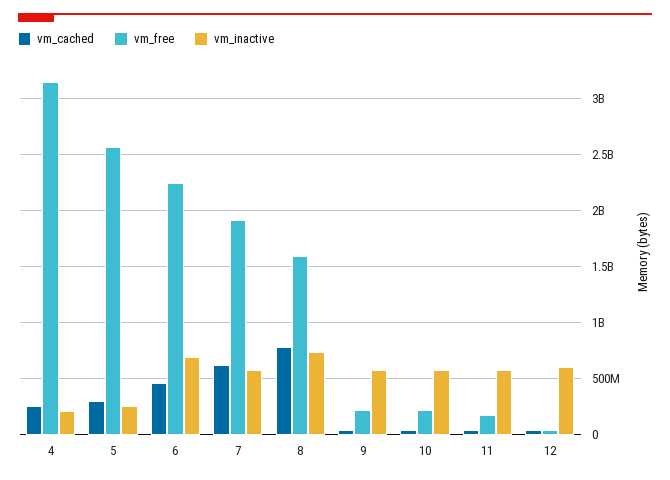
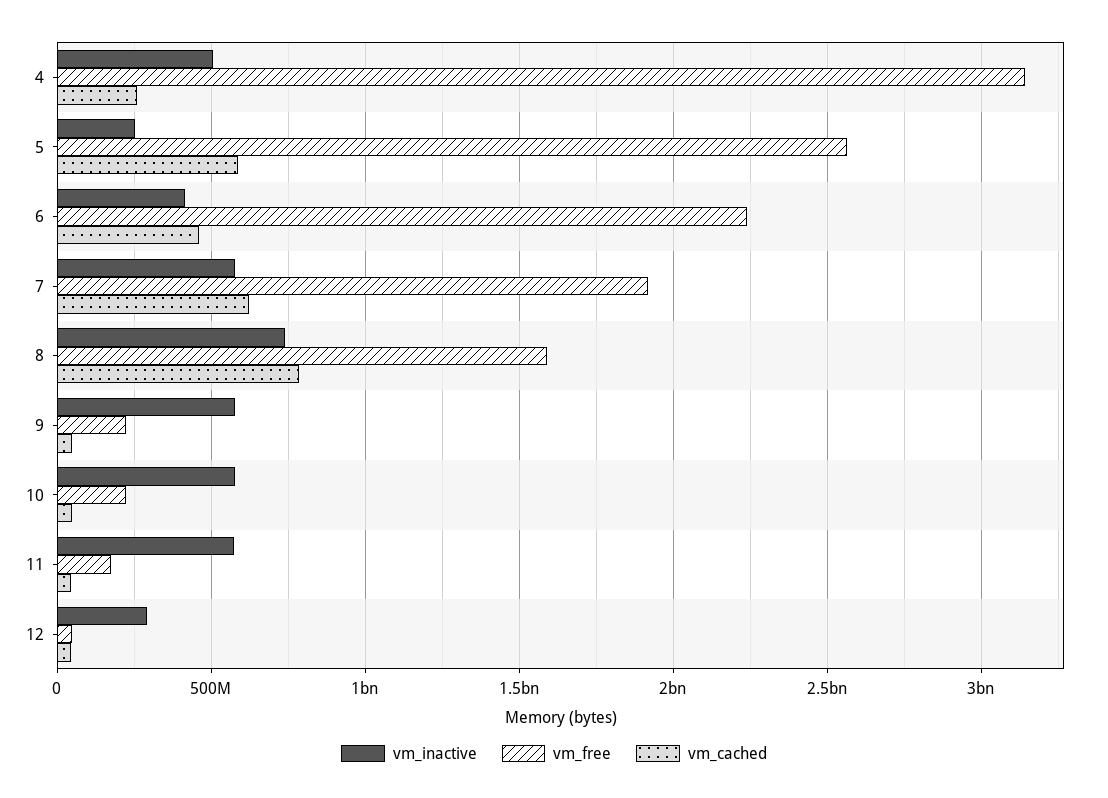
vm_inactive, 4: 200000000 -> 500000000
vm_cached, 5: 300000000 -> 600000000
vm_inactive, 6: 700000000 -> 400000000
vm_inactive, 12: 600000000 -> 300000000

